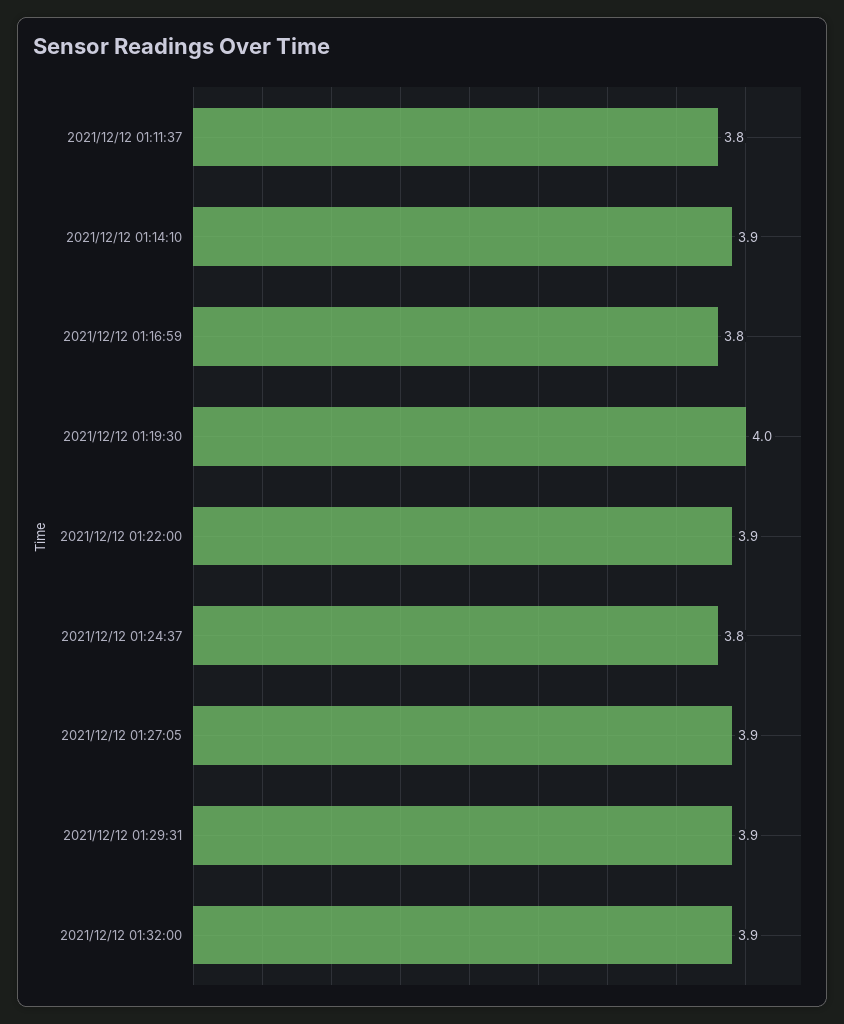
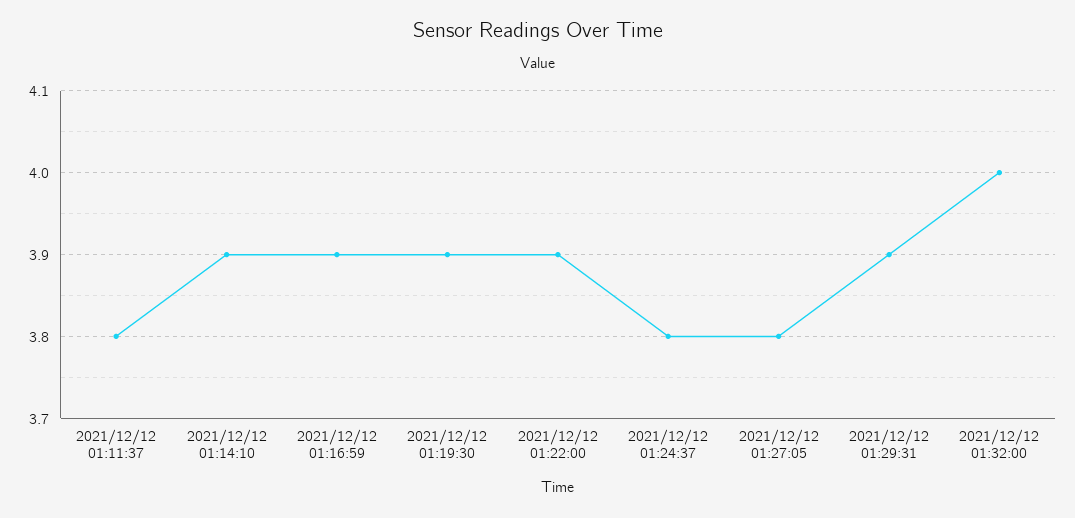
2021/12/12 01:16:59: 3.8 -> 3.9
2021/12/12 01:19:30: 4 -> 3.9
2021/12/12 01:27:05: 3.9 -> 3.8
2021/12/12 01:32:00: 3.9 -> 4

